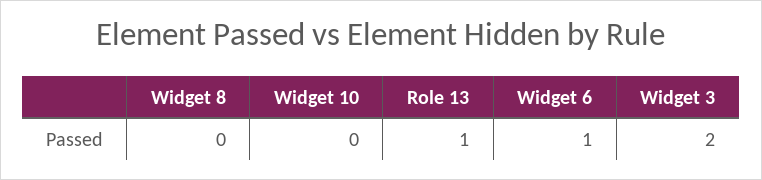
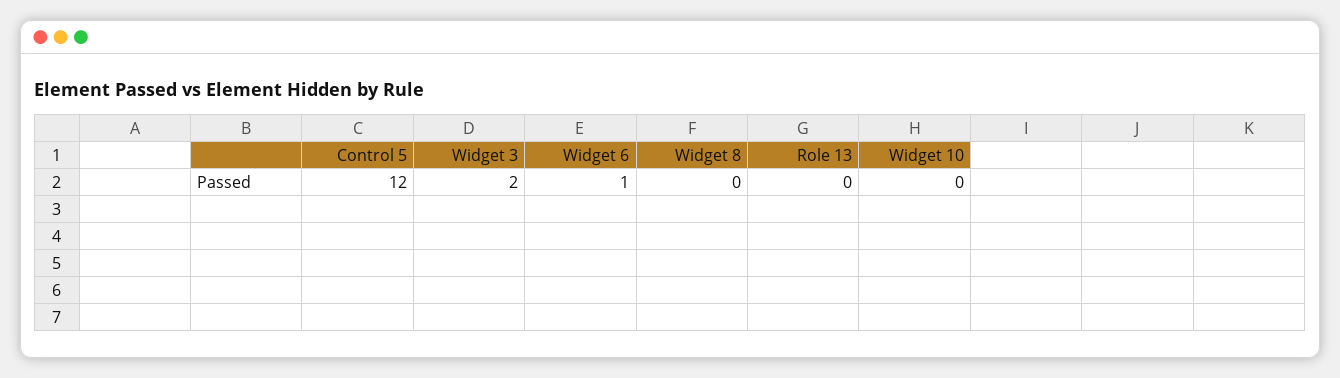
Role 13: 1 -> 0
Control 5: none -> 12

